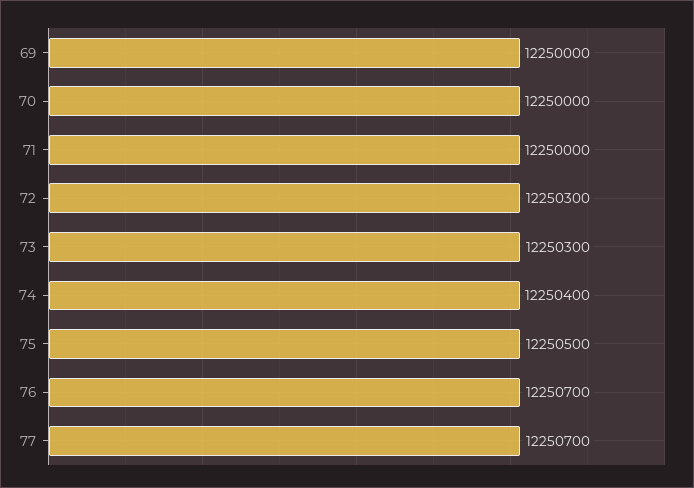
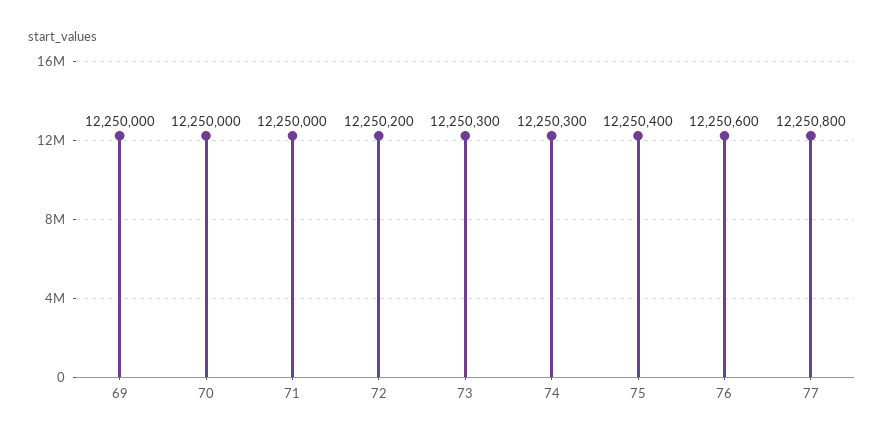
72: 12250300 -> 12250200
74: 12250400 -> 12250300
75: 12250500 -> 12250400
76: 12250700 -> 12250600
77: 12250700 -> 12250800

